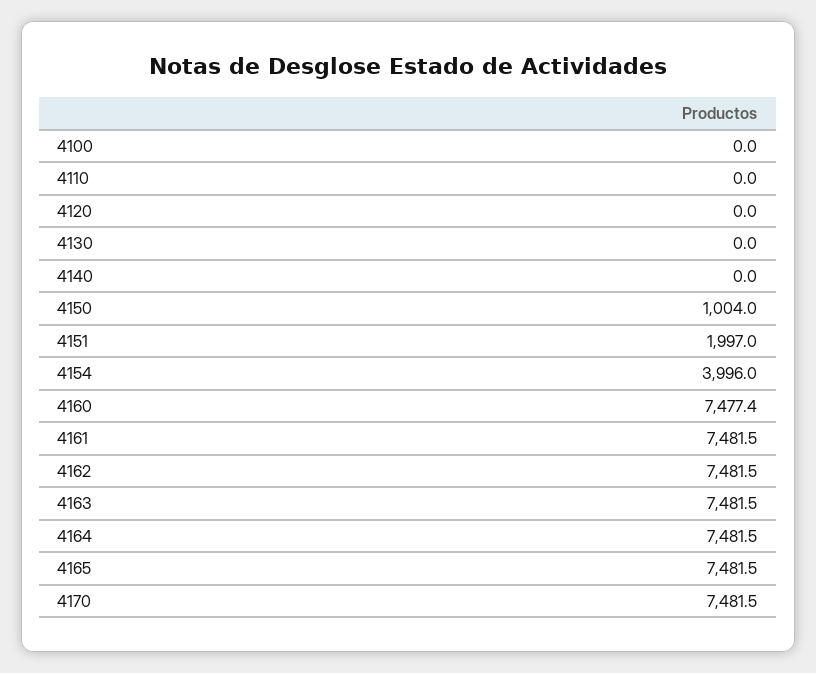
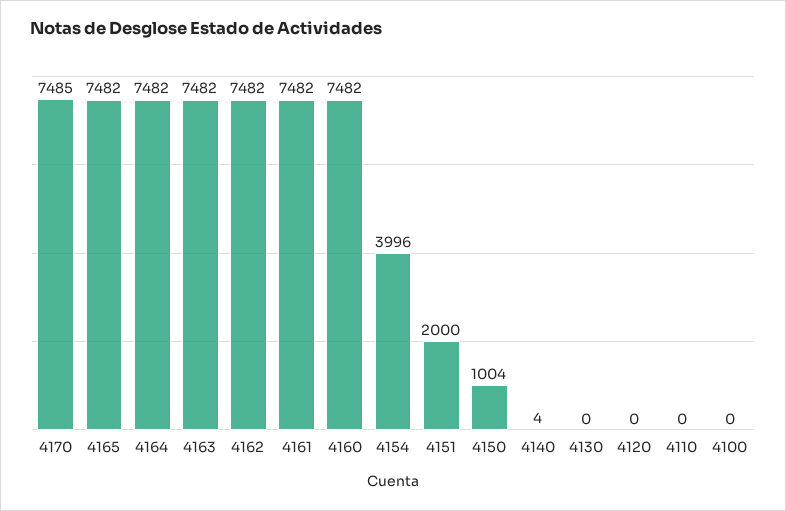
4140: 0 -> 4
4151: 1997 -> 2000
4160: 7477.4 -> 7482
4170: 7481.5 -> 7485

